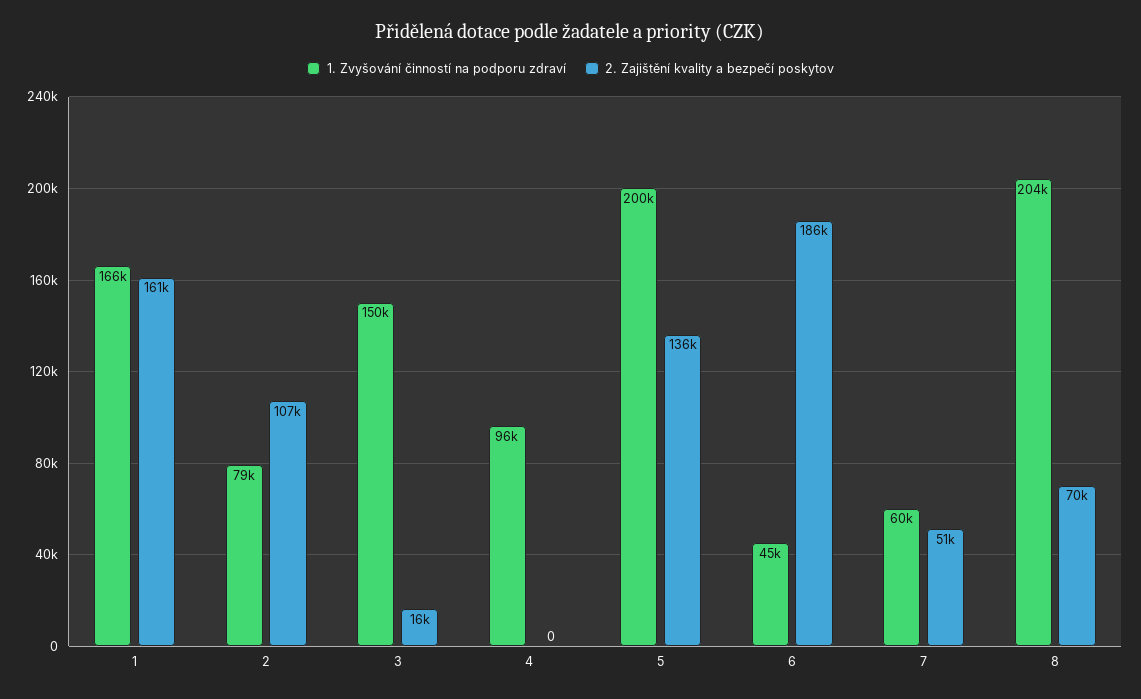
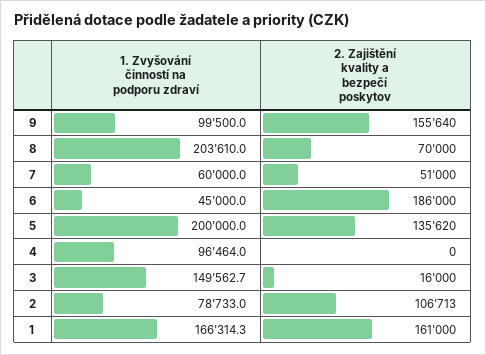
1. Zvyšování činností na podporu zdraví, 9: none -> 99500
2. Zajištění kvality a bezpečí poskytov, 9: none -> 155640

